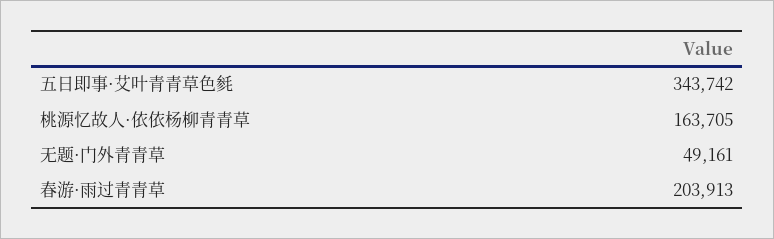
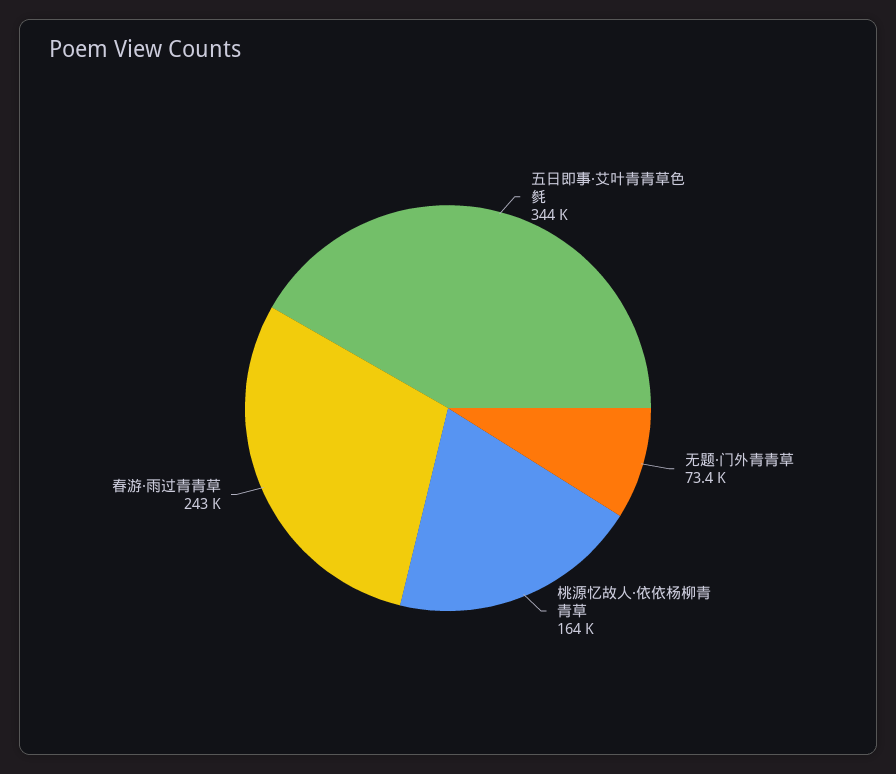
无题·门外青青草: 49161 -> 73400
春游·雨过青青草: 203913 -> 243000

